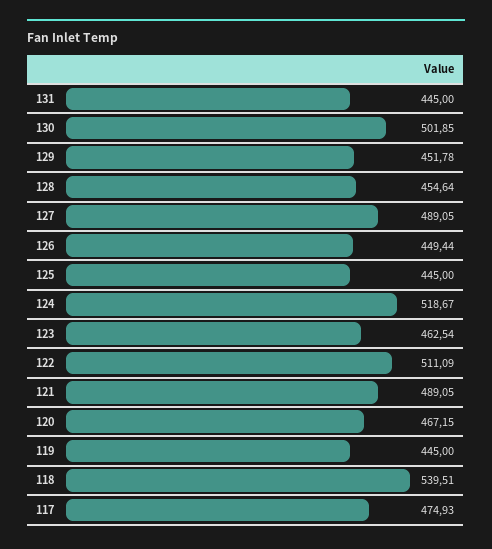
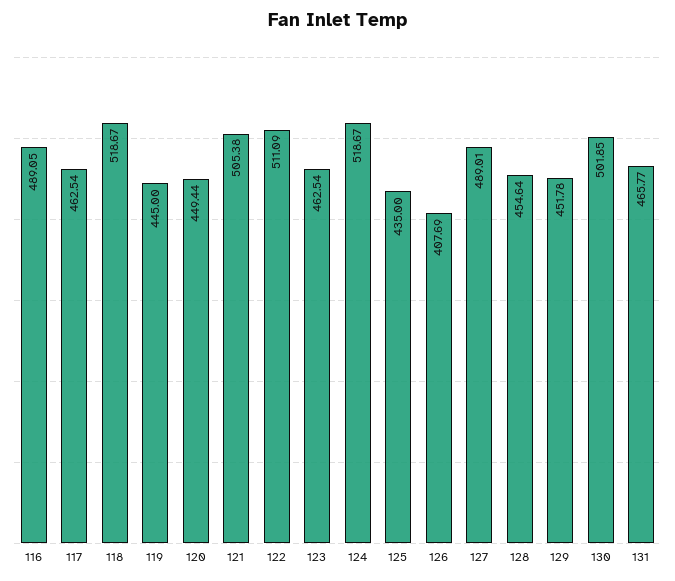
131: 445 -> 465.77
127: 489.05 -> 489.01
126: 449.44 -> 407.69
125: 445 -> 435
121: 489.05 -> 505.38
120: 467.15 -> 449.44
118: 539.51 -> 518.67
117: 474.93 -> 462.54
116: none -> 489.05

